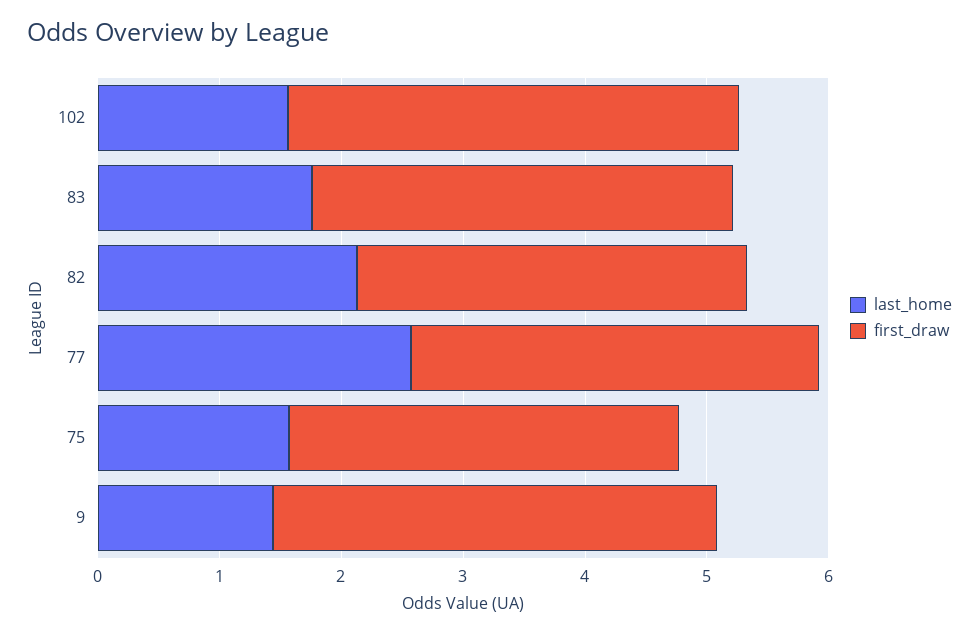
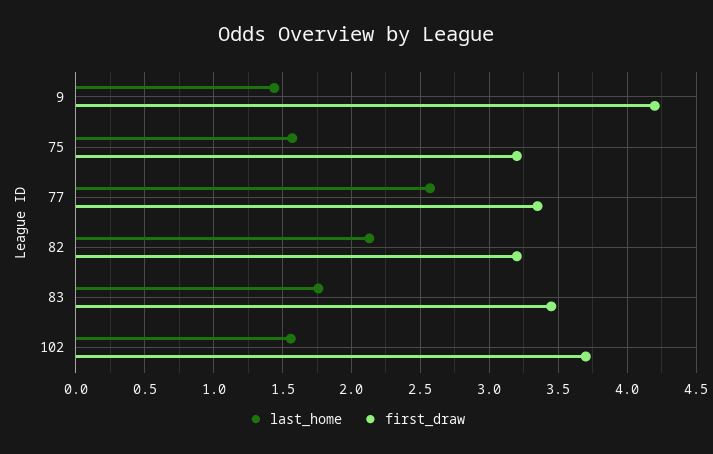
first_draw, 9: 3.6 -> 4.2

